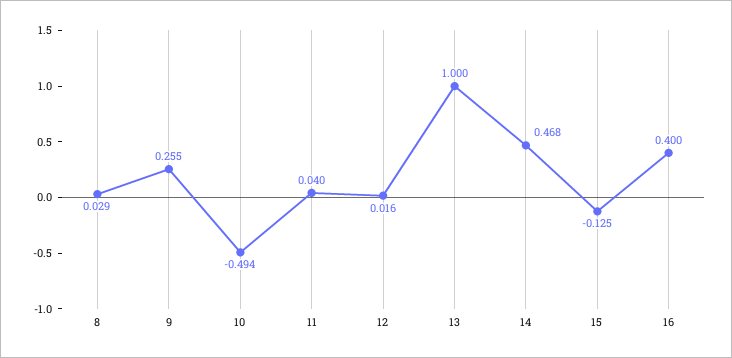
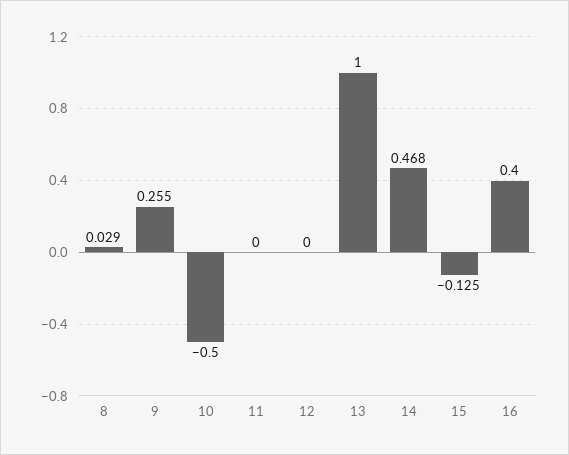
10: -0.494 -> -0.5
11: 0.04 -> 0
12: 0.016 -> 0

